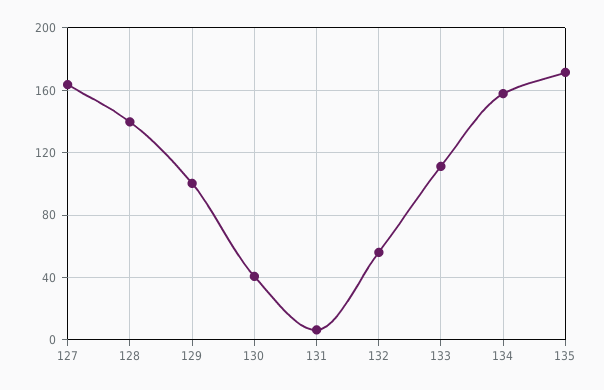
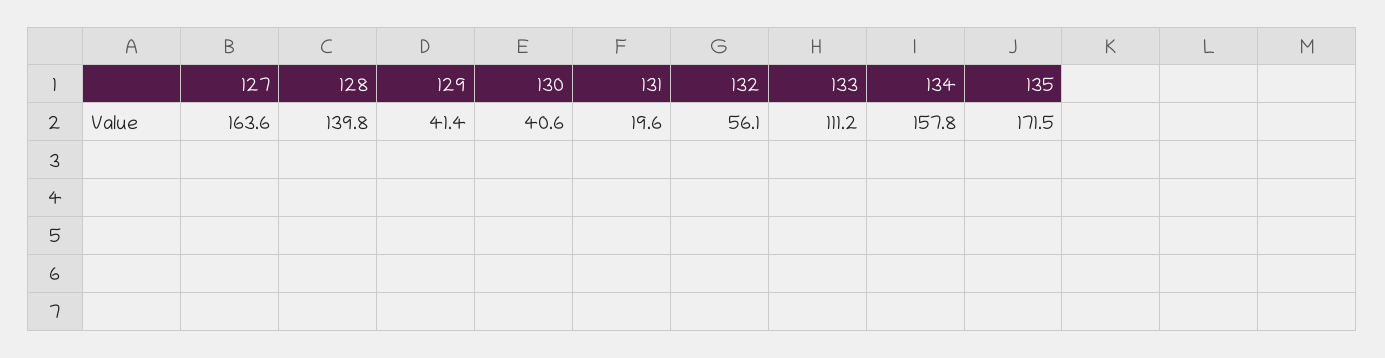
129: 100 -> 41.4
131: 5 -> 19.6

